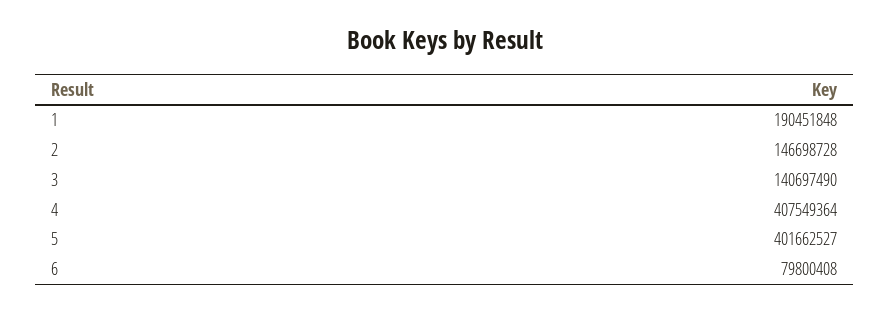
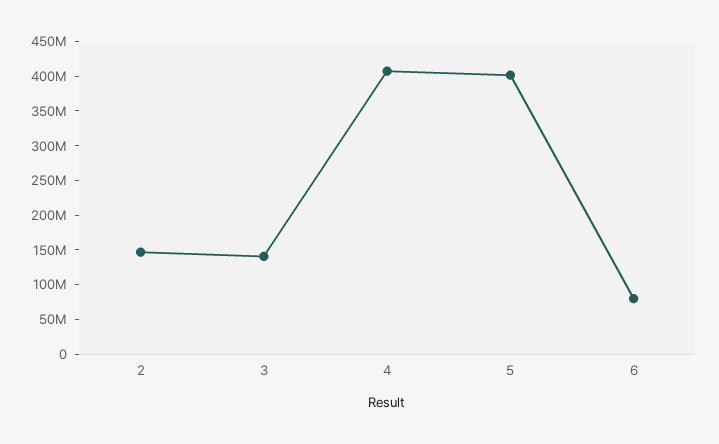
1: 190451848 -> none

